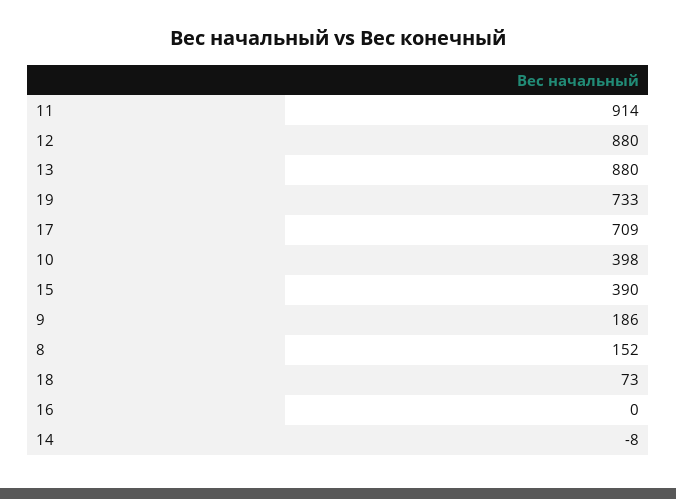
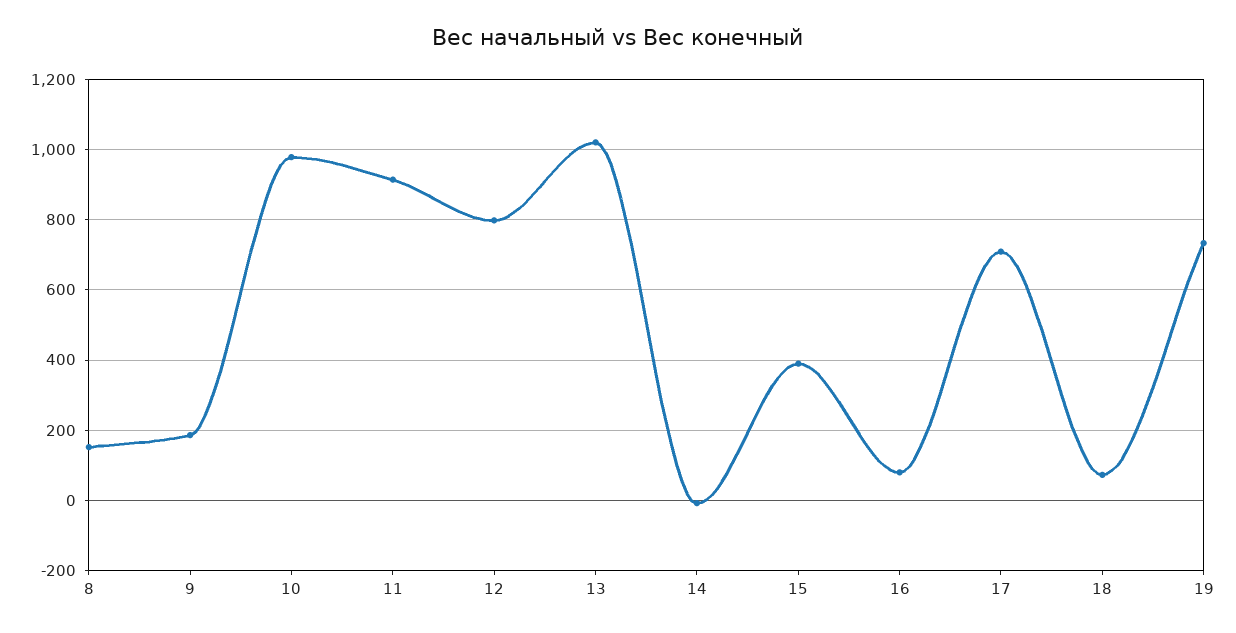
12: 880 -> 800
13: 880 -> 1020
10: 398 -> 980
16: 0 -> 80

